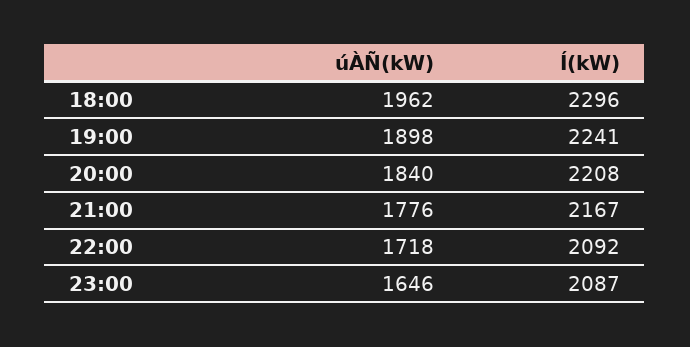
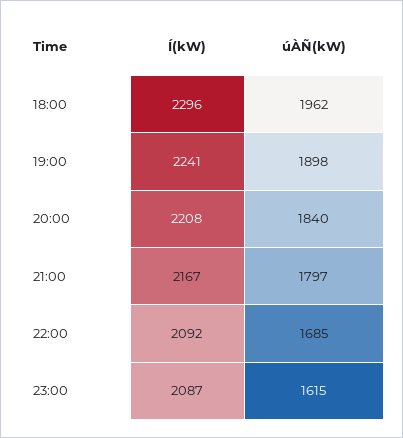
úÀÑ(kW), 21:00: 1776 -> 1797
úÀÑ(kW), 22:00: 1718 -> 1685
úÀÑ(kW), 23:00: 1646 -> 1615

